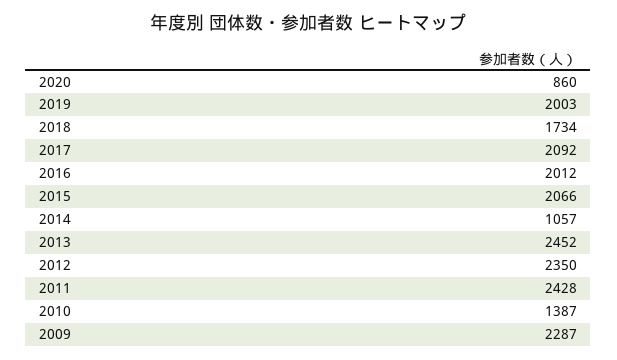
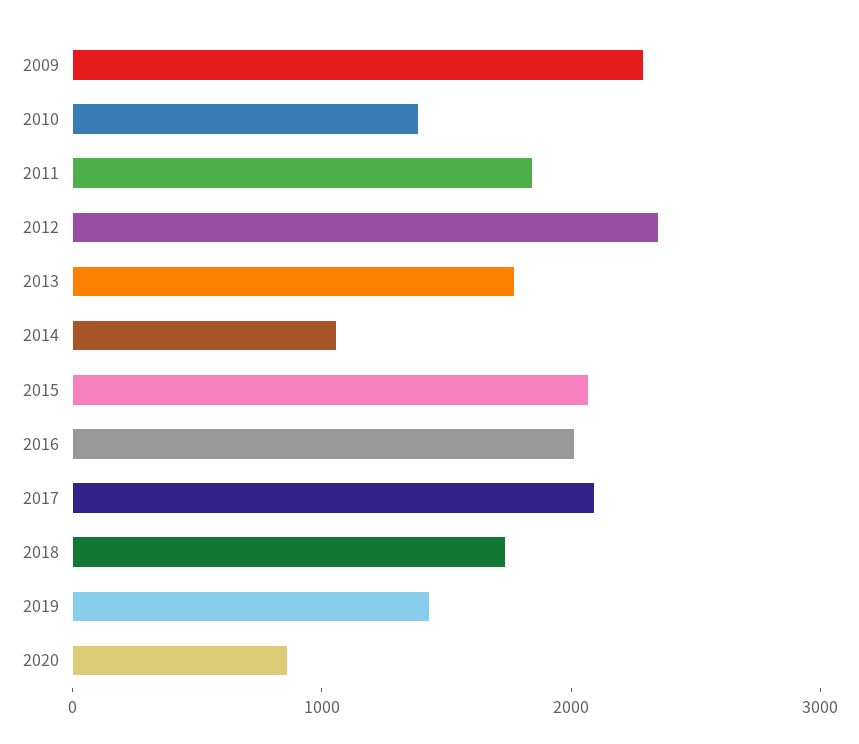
2019: 2003 -> 1400
2013: 2452 -> 1800
2011: 2428 -> 1800

